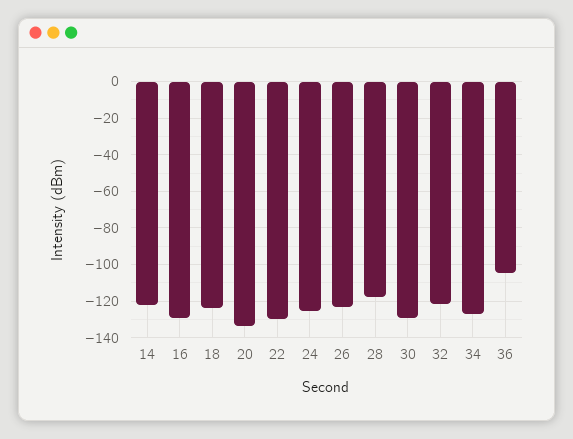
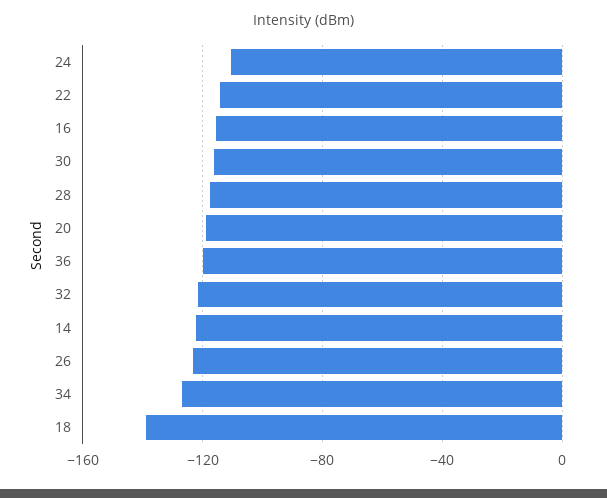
16: -130 -> -115
18: -125 -> -140
20: -135 -> -120
22: -130 -> -115
24: -125 -> -110
30: -130 -> -115
36: -105 -> -120

